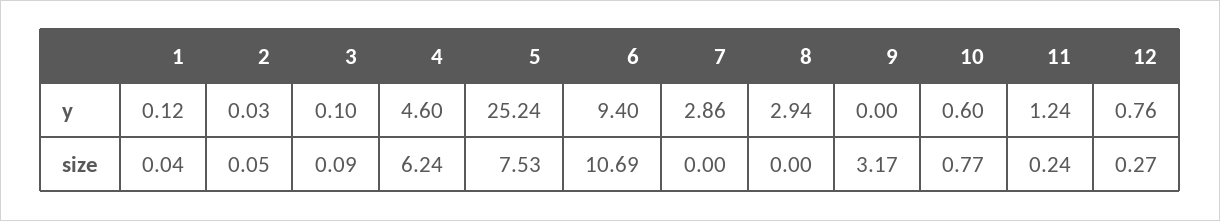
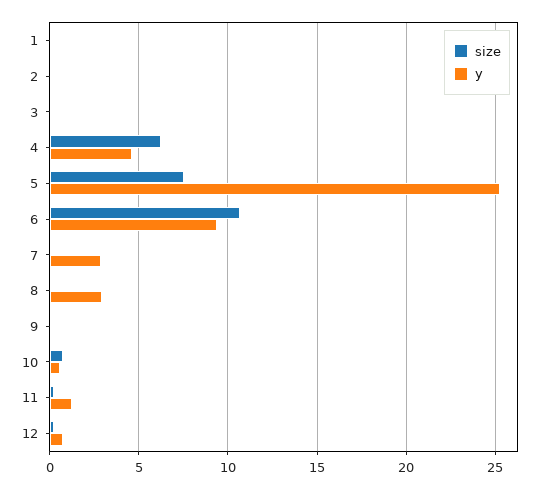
size, 9: 3.17 -> 0

